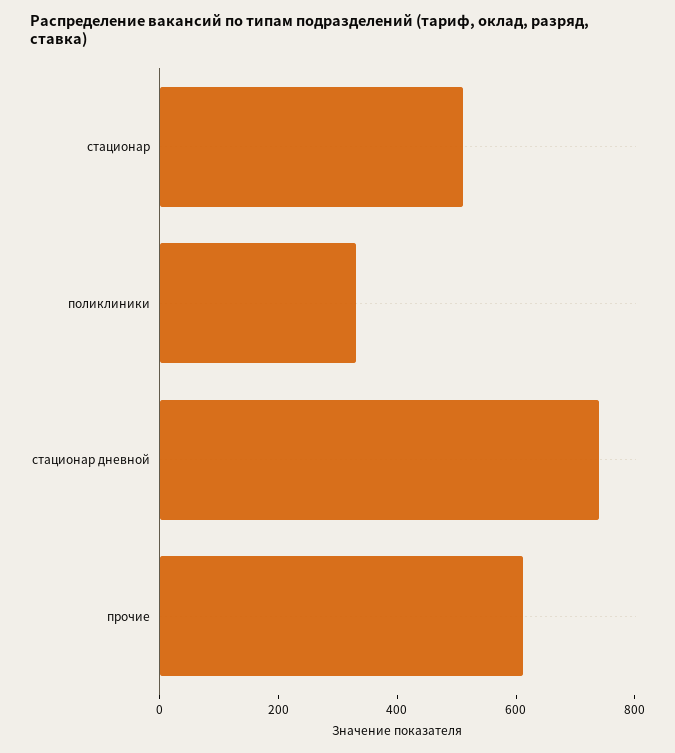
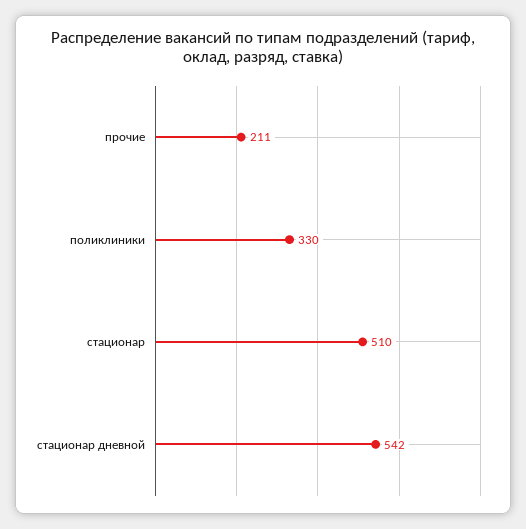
стационар дневной: 750 -> 542
прочие: 600 -> 211

